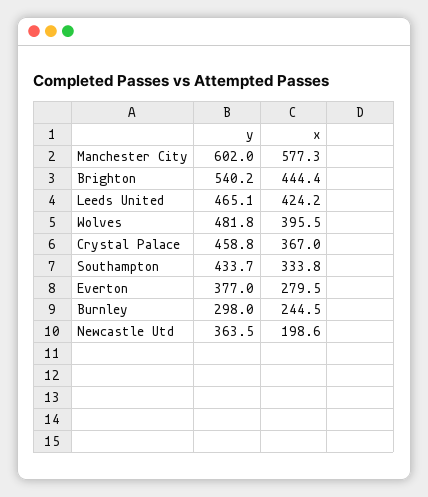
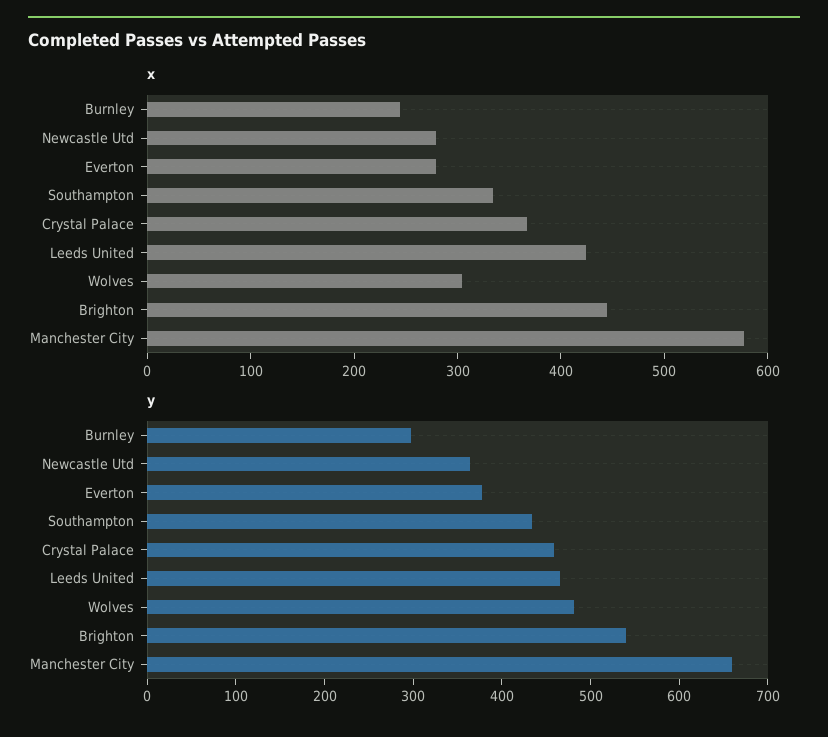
y, Manchester City: 602 -> 660
x, Wolves: 395.5 -> 300
x, Newcastle Utd: 198.6 -> 280

